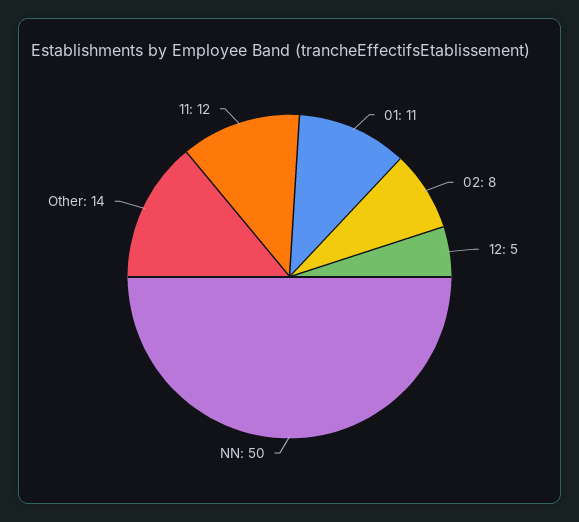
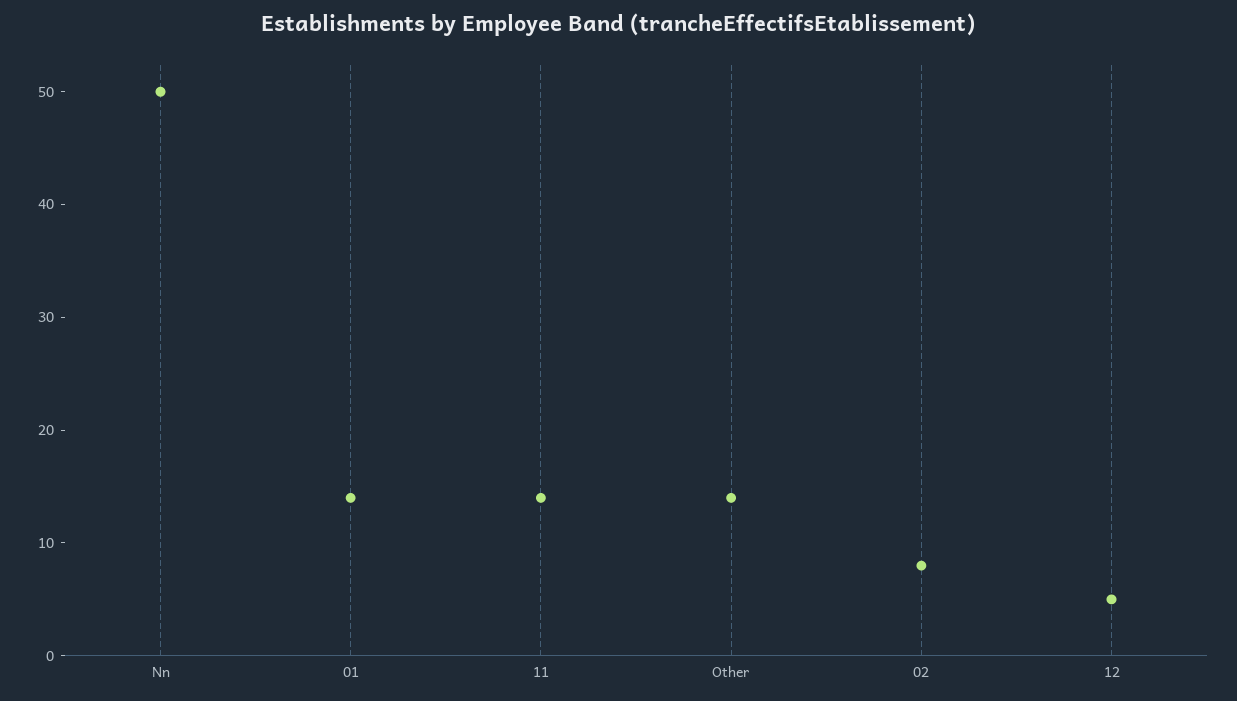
01: 11 -> 14
11: 12 -> 14

